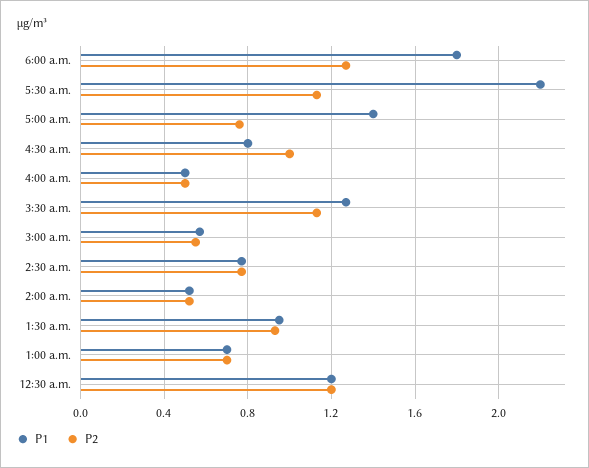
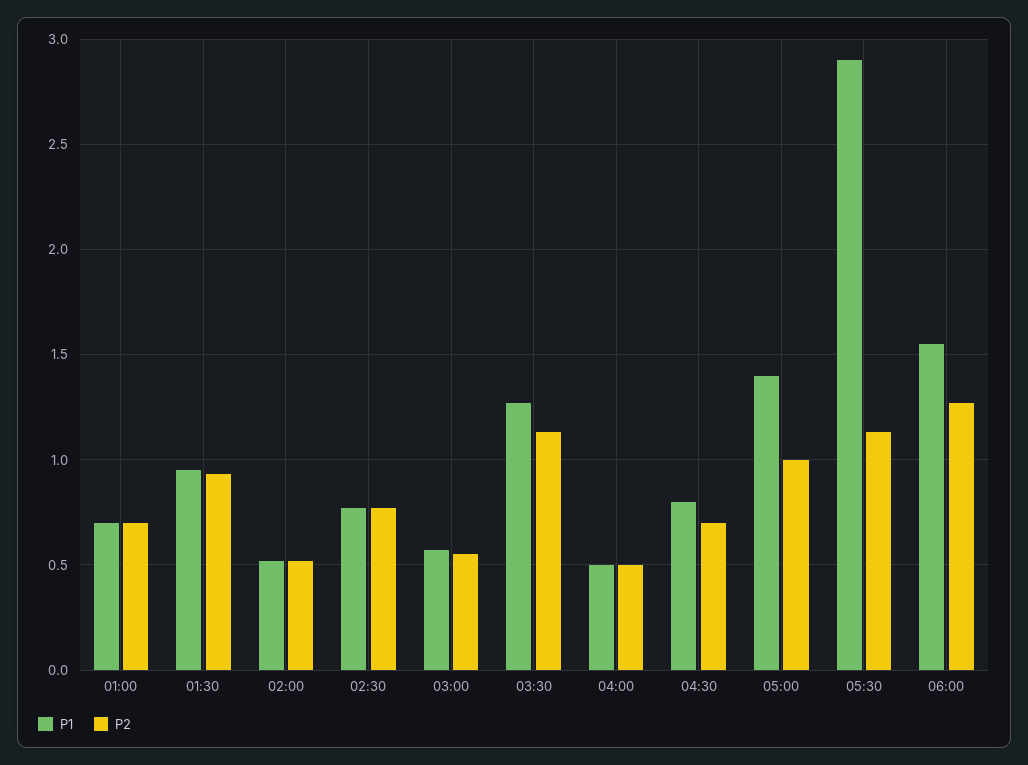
P1, 6:00 a.m.: 1.8 -> 1.55
P1, 5:30 a.m.: 2.2 -> 2.9
P2, 5:00 a.m.: 0.75 -> 1
P2, 4:30 a.m.: 1 -> 0.7
P1, 12:30 a.m.: 1.2 -> none
P2, 12:30 a.m.: 1.2 -> none

